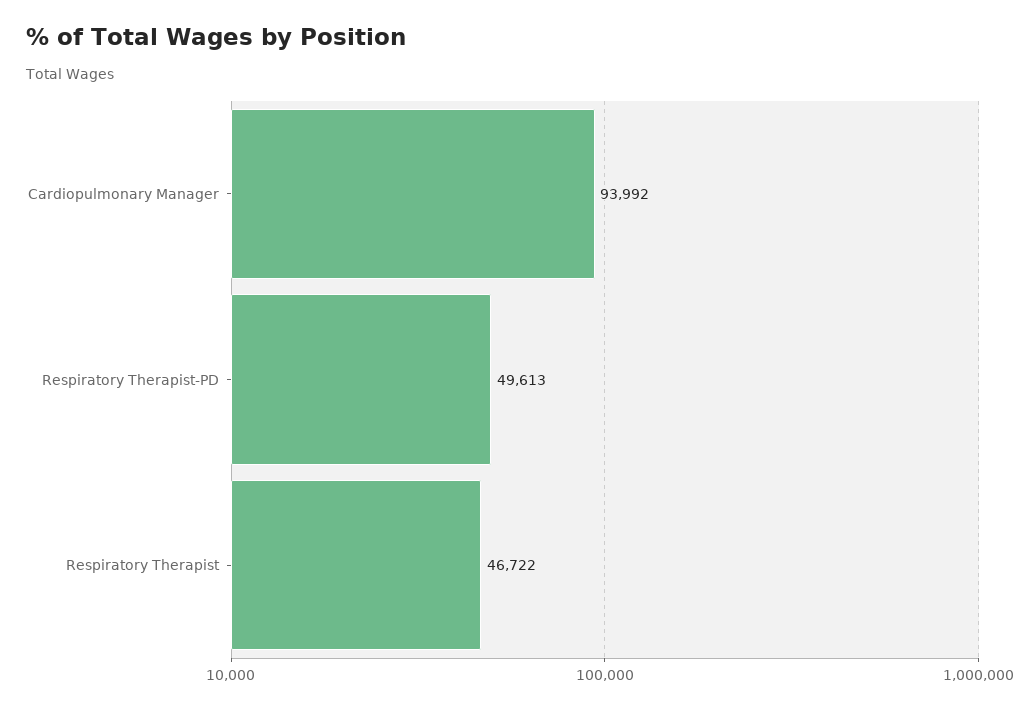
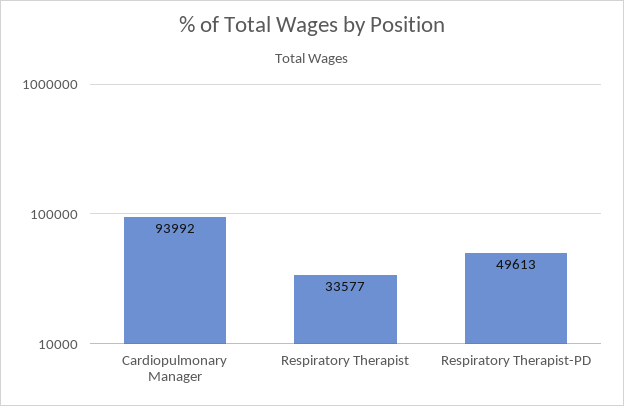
Respiratory Therapist: 46722 -> 33577

